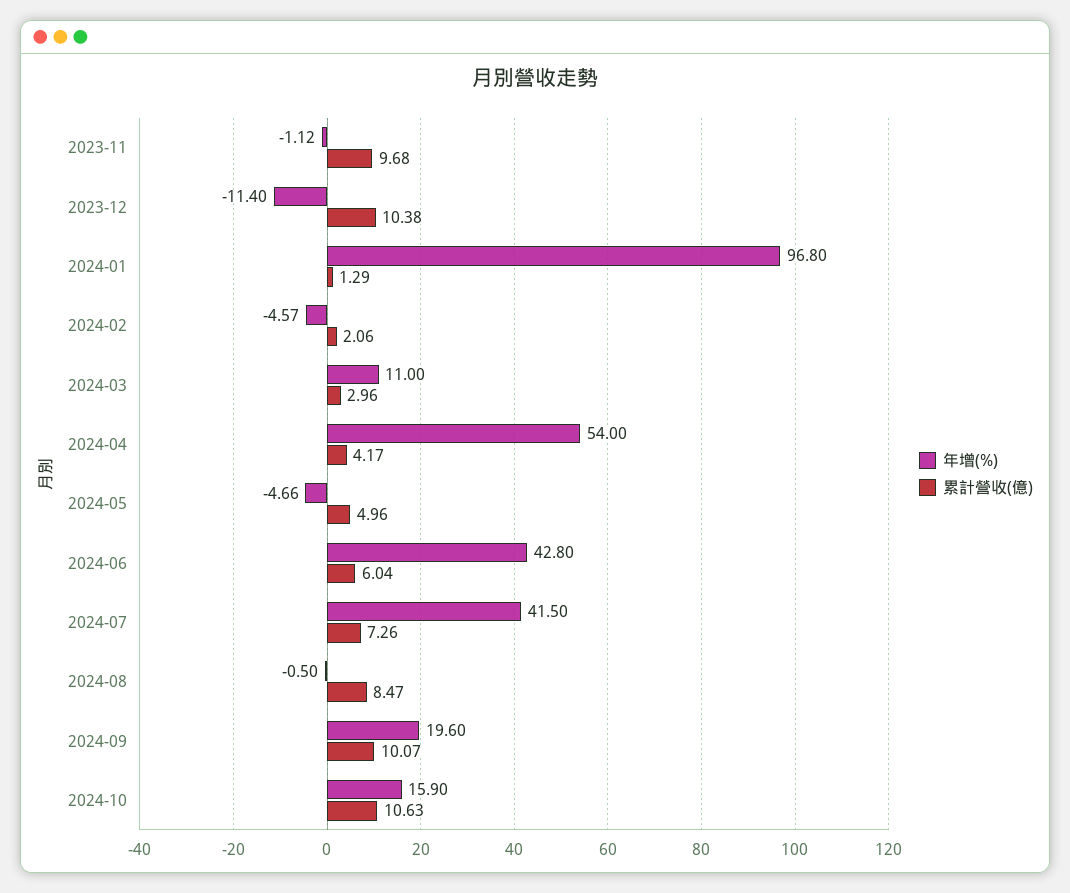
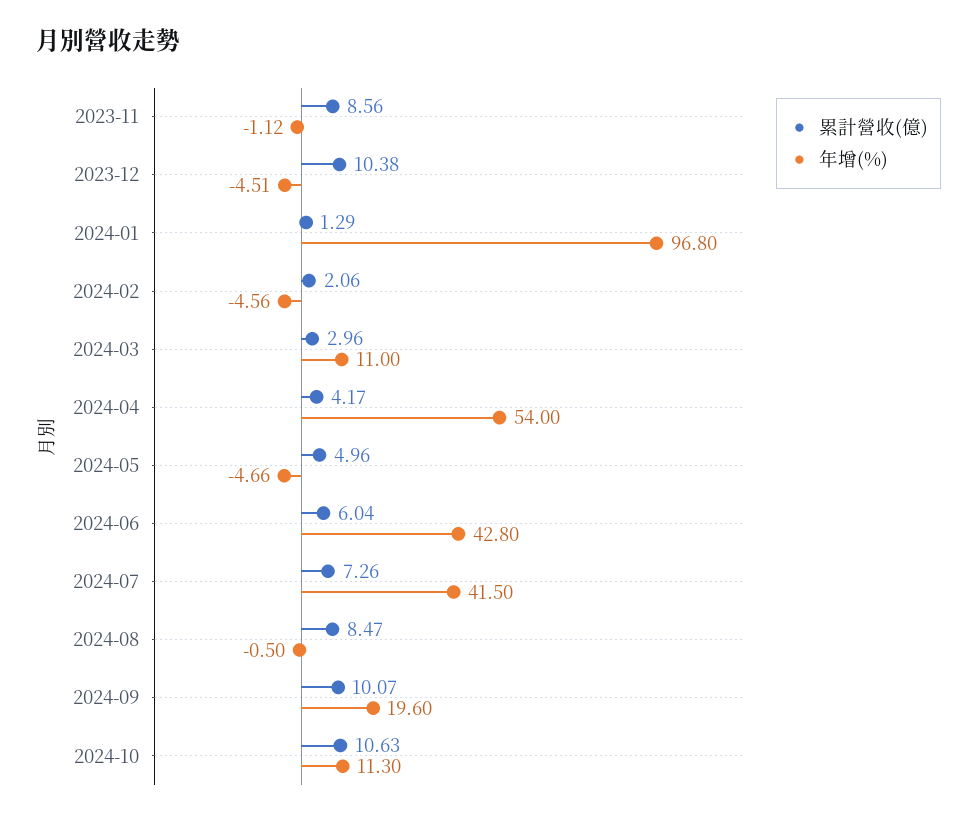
累計營收(億), 2023-11: 9.68 -> 8.56
年增(%), 2023-12: -11.4 -> -4.51
年增(%), 2024-02: -4.57 -> -4.56
年增(%), 2024-10: 15.9 -> 11.3

